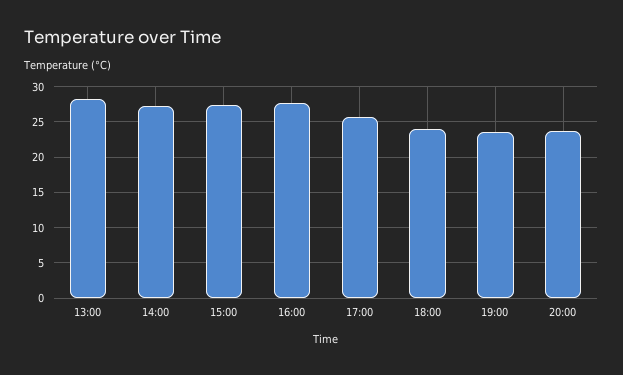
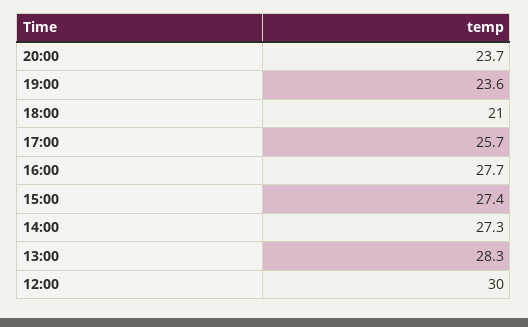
18:00: 24 -> 21
12:00: none -> 30

